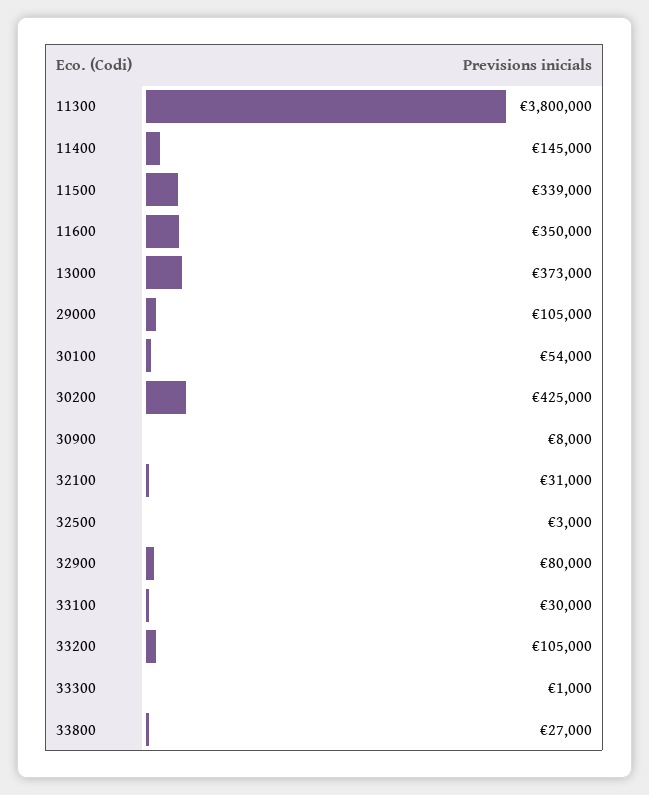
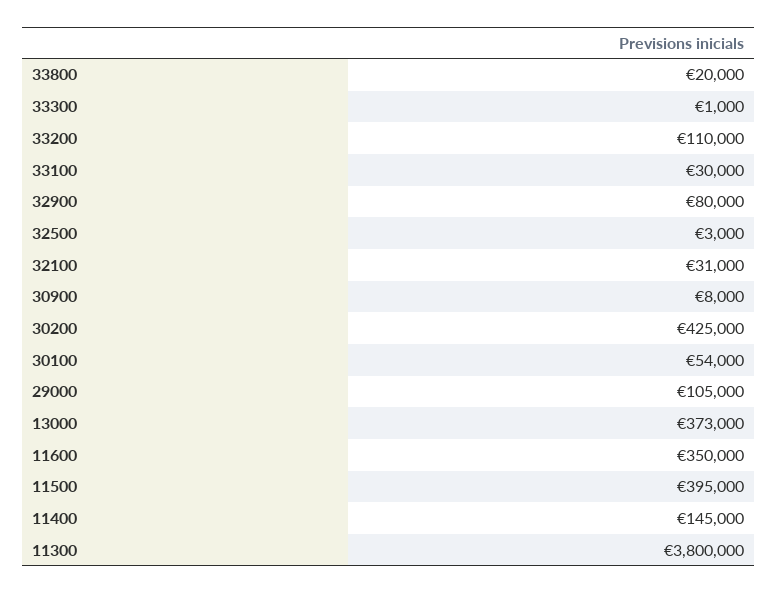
11500: 339000 -> 395000
33200: 105000 -> 110000
33800: 27000 -> 20000

